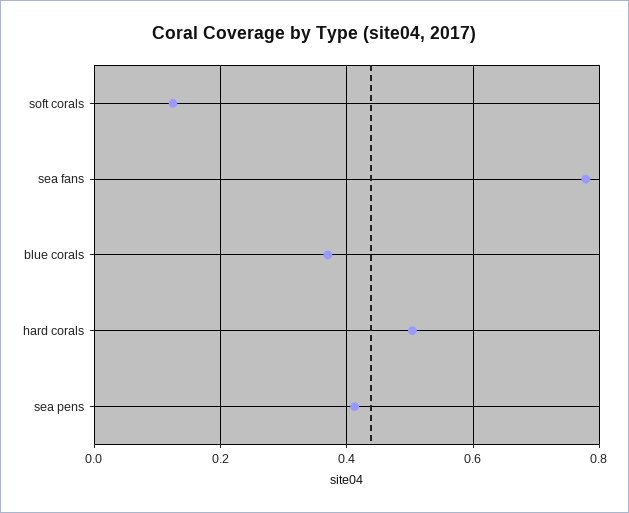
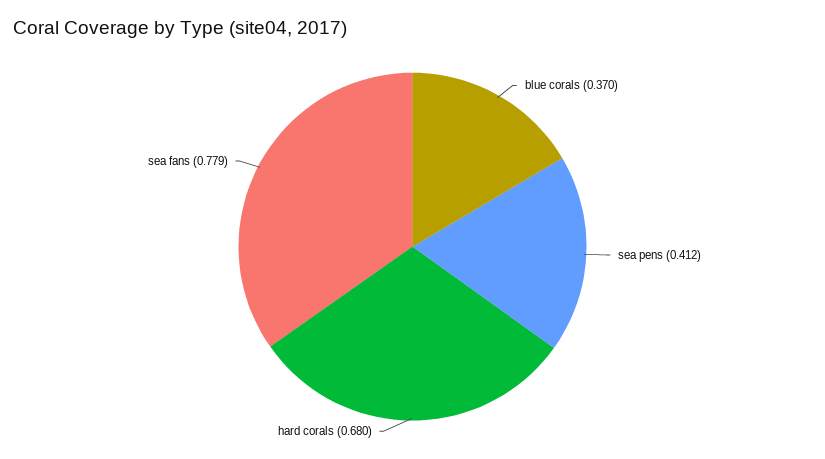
soft corals: 0.12 -> none
hard corals: 0.5 -> 0.68

